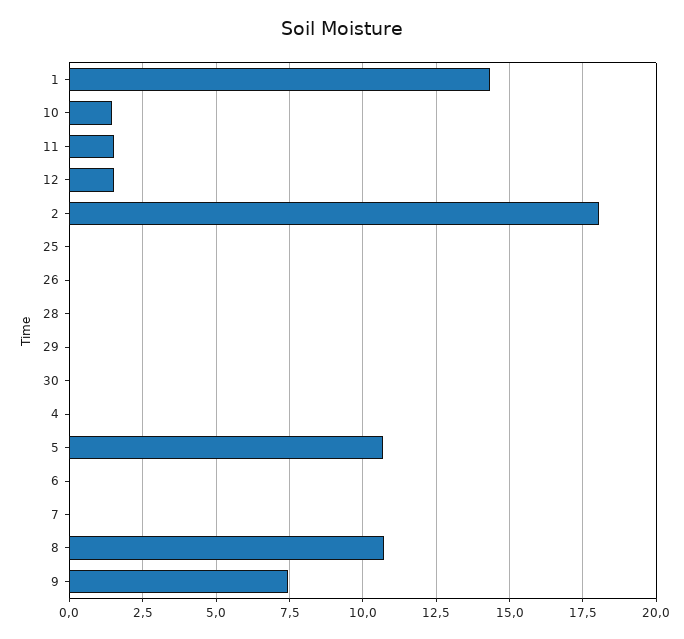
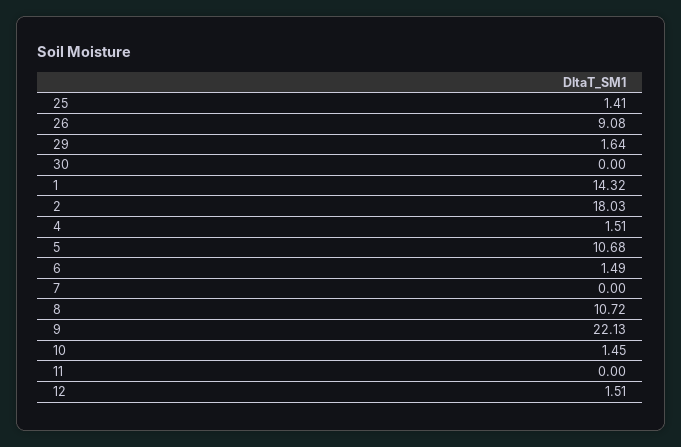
11: 1.5 -> 0
25: 0 -> 1.41
26: 0 -> 9.08
28: 0 -> none
29: 0 -> 1.64
4: 0 -> 1.51
6: 0 -> 1.49
9: 7.5 -> 22.13

